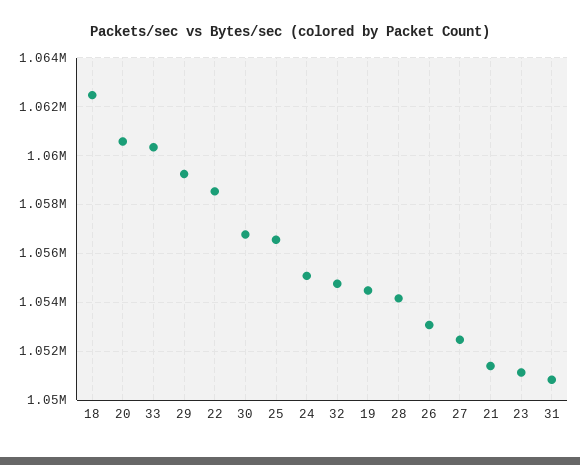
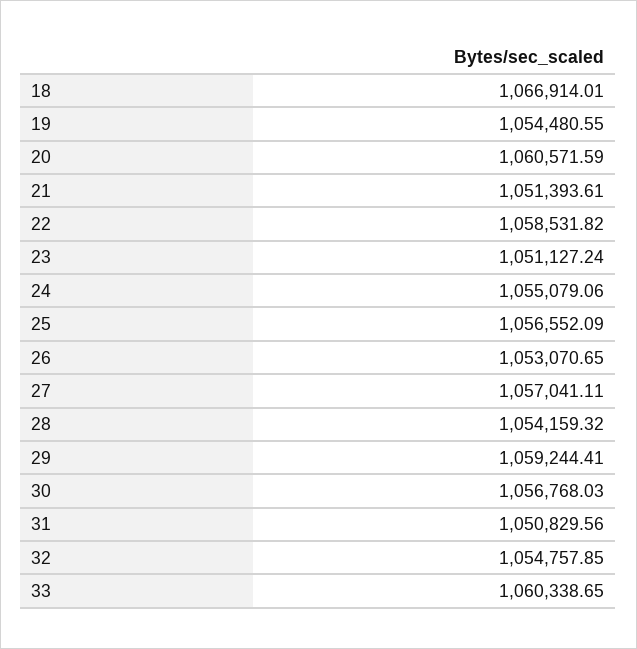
18: 1062500 -> 1066914.01
27: 1052500 -> 1057041.11

